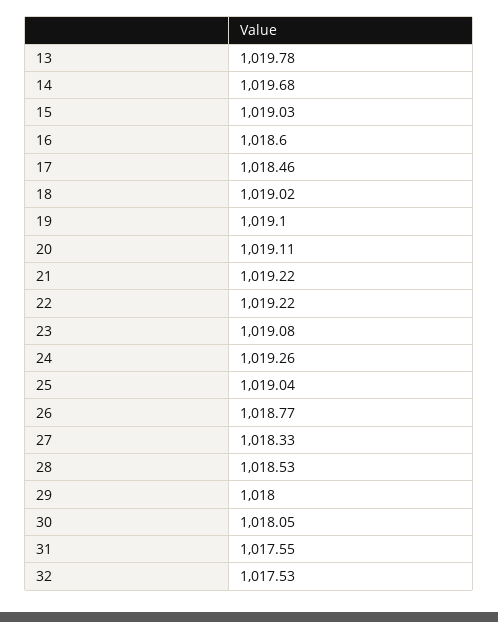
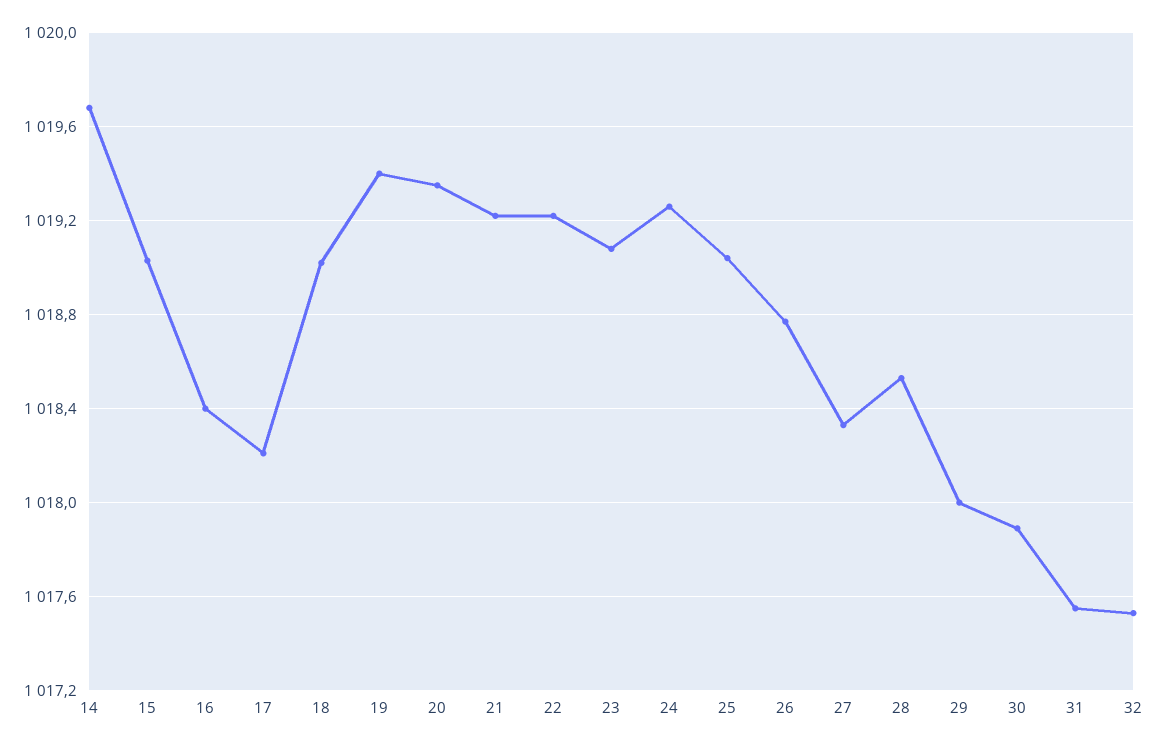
13: 1019.78 -> none
16: 1018.6 -> 1018.4
17: 1018.46 -> 1018.2
19: 1019.1 -> 1019.4
20: 1019.11 -> 1019.35
30: 1018.05 -> 1017.9

